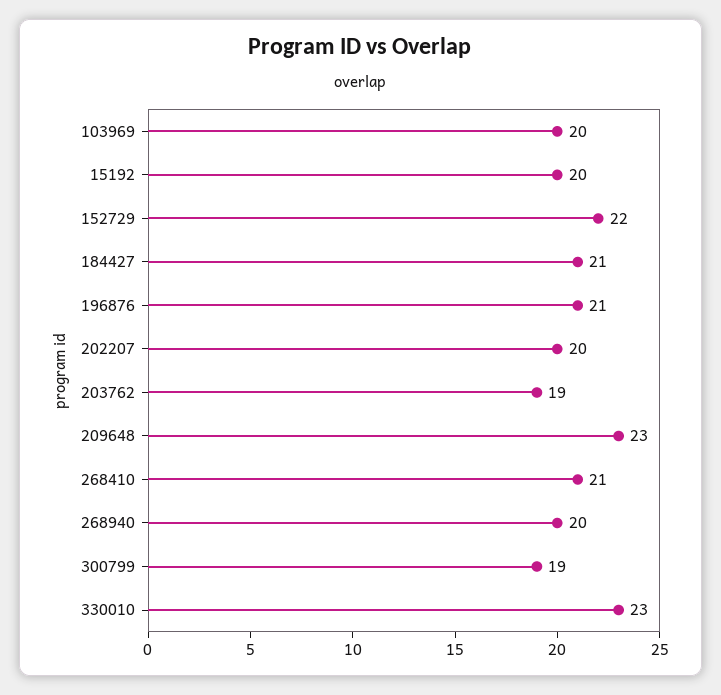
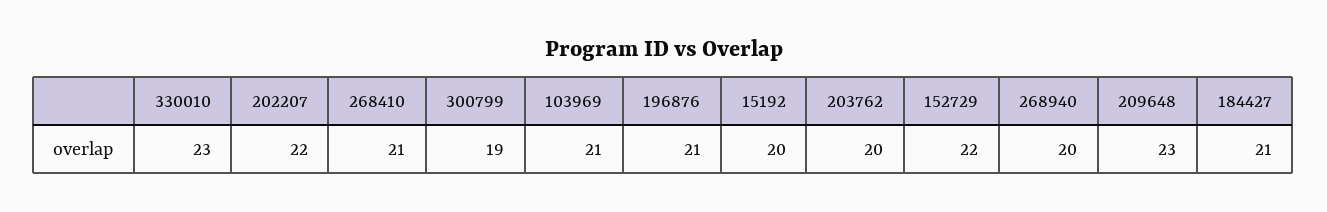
103969: 20 -> 21
202207: 20 -> 22
203762: 19 -> 20

